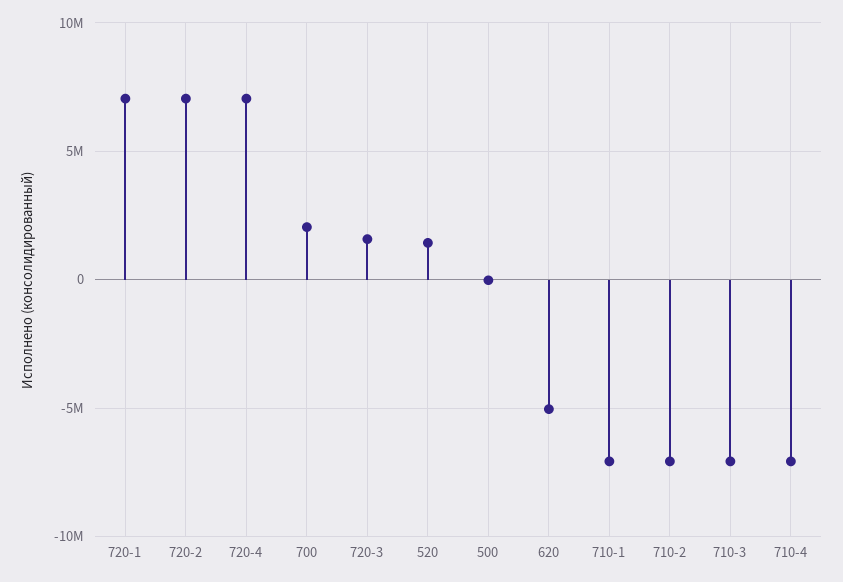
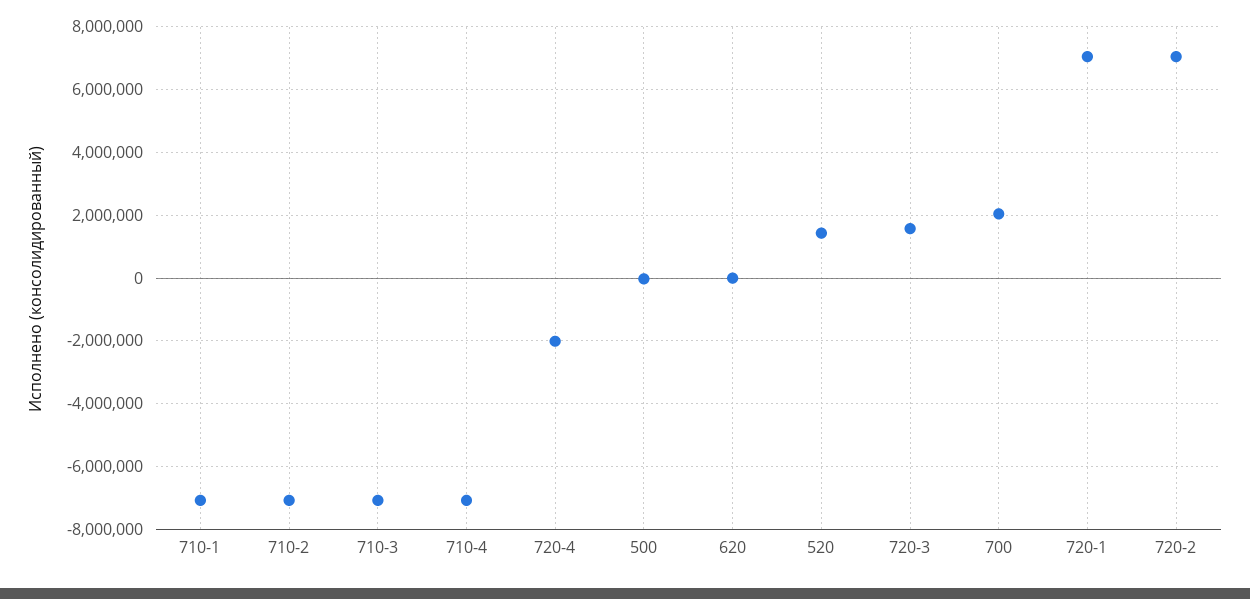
720-4: 7000000 -> -2000000
620: -5000000 -> 0

